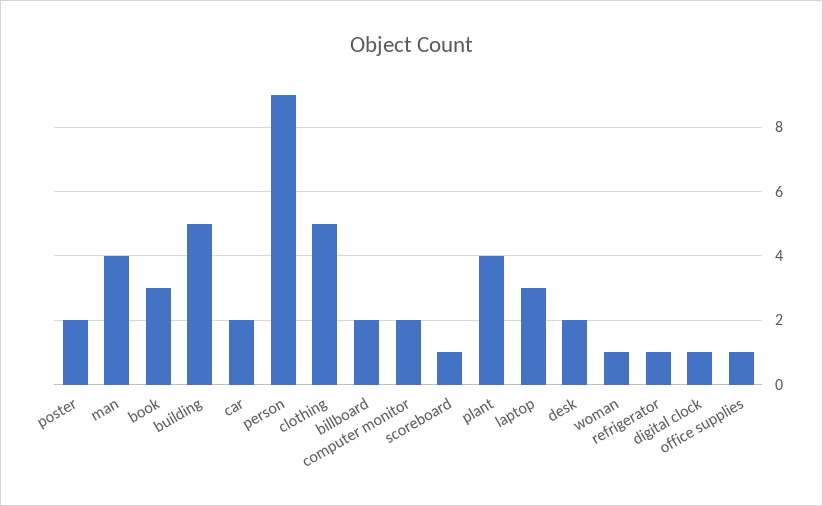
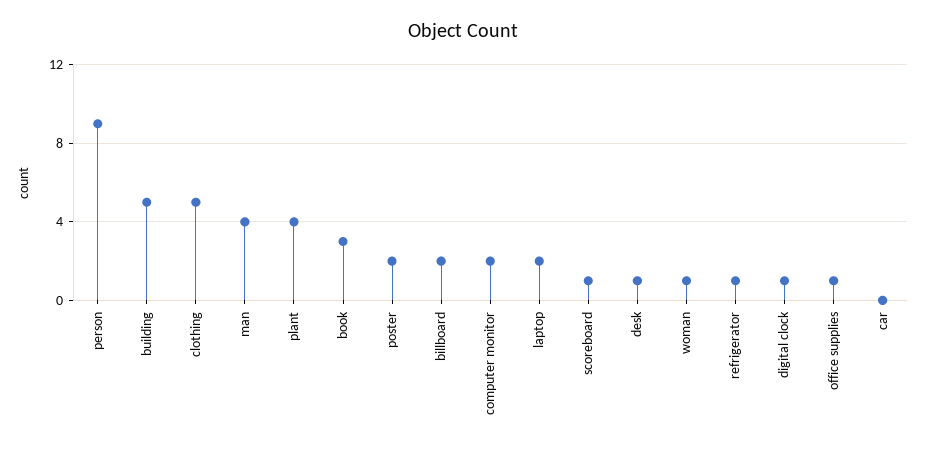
car: 2 -> 0
laptop: 3 -> 2
desk: 2 -> 1

